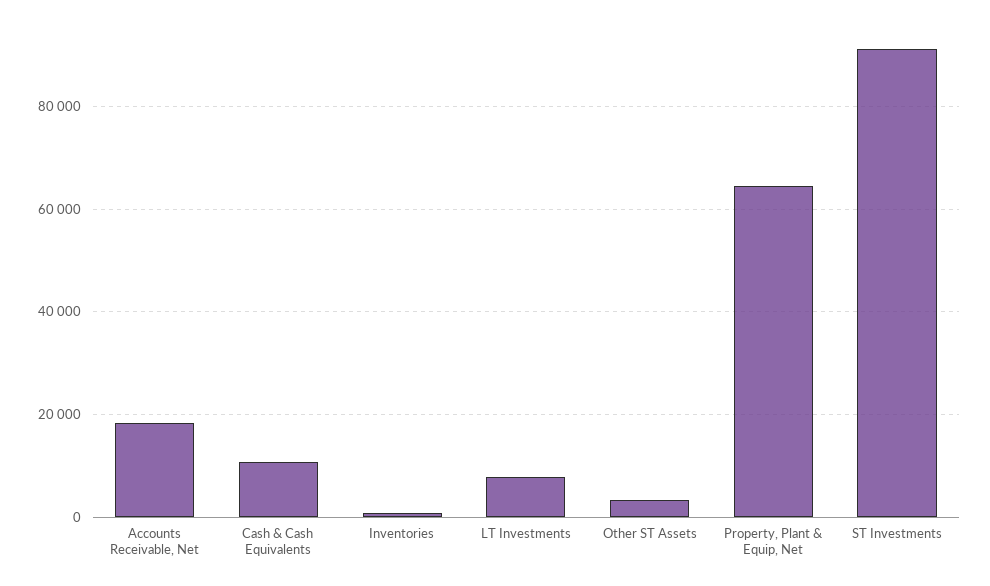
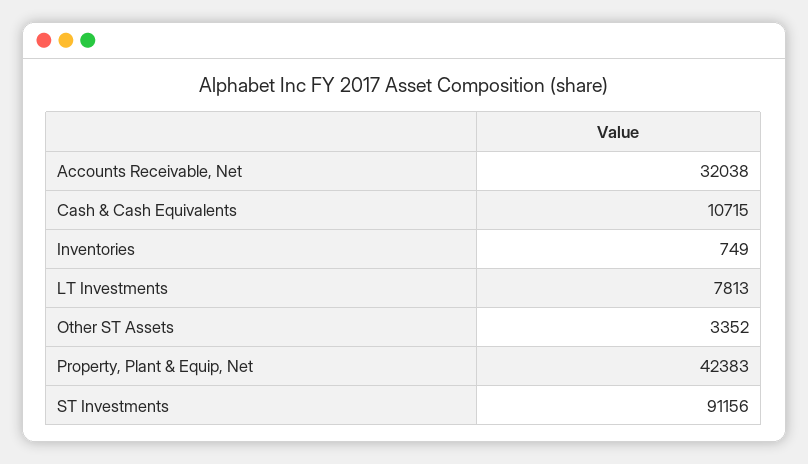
Accounts Receivable, Net: 18000 -> 32038
Property, Plant & Equip, Net: 64000 -> 42383

